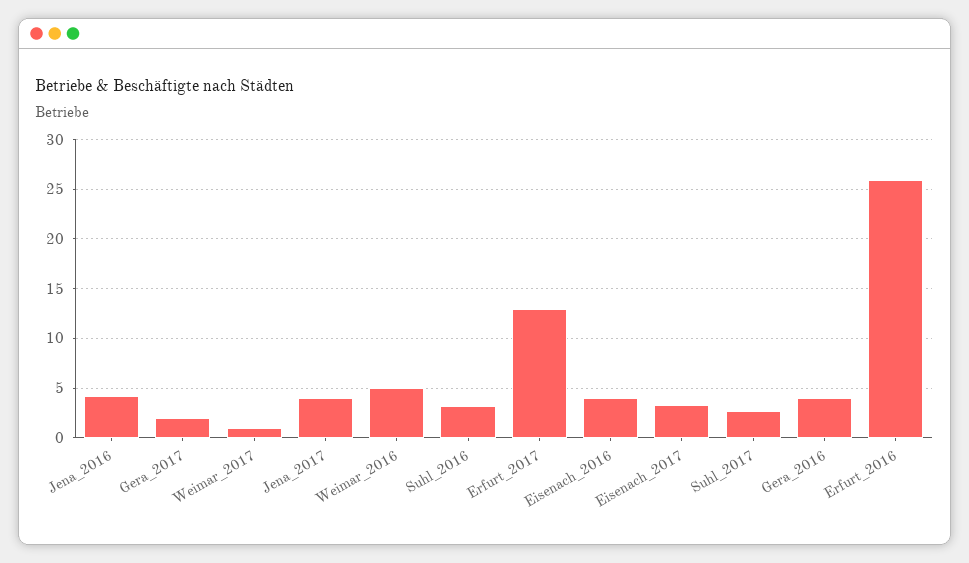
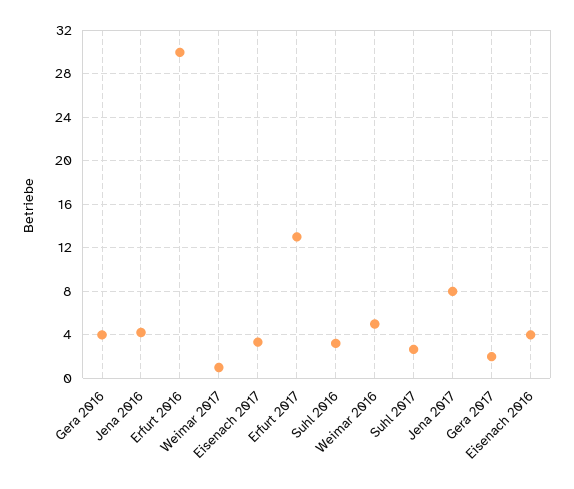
Jena_2017: 4 -> 8
Erfurt_2016: 26 -> 30

